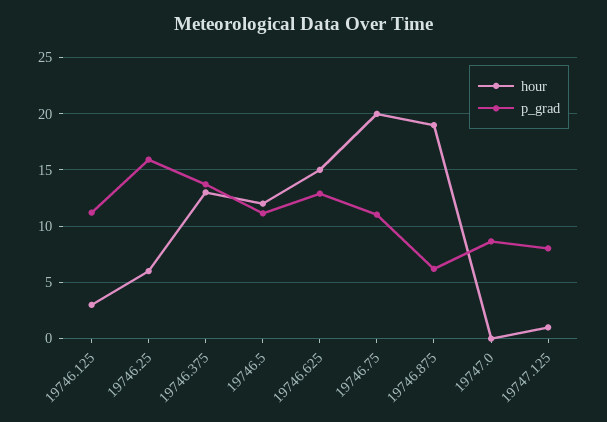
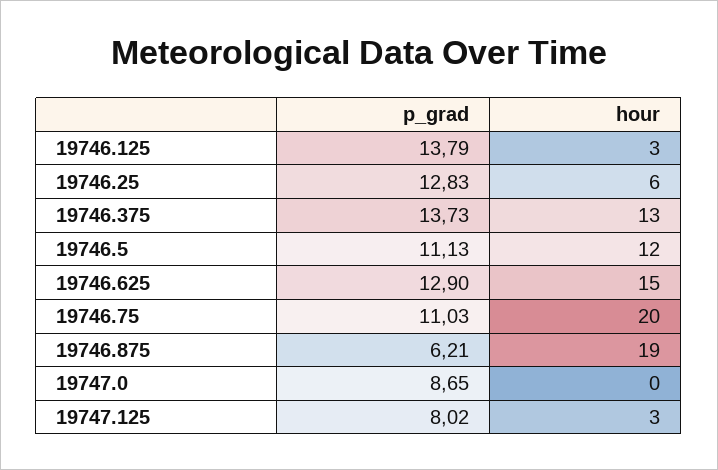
p_grad, 19746.125: 11 -> 13.79
p_grad, 19746.25: 16 -> 12.83
hour, 19747.125: 1 -> 3

